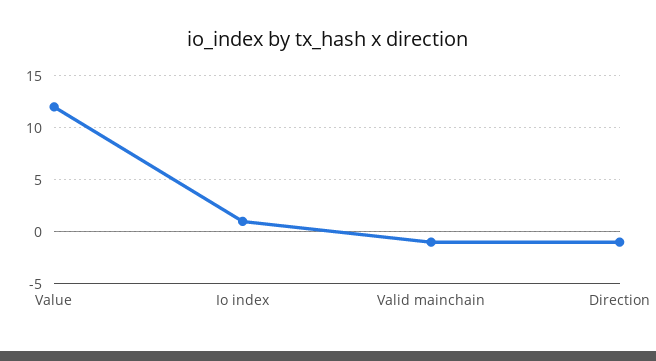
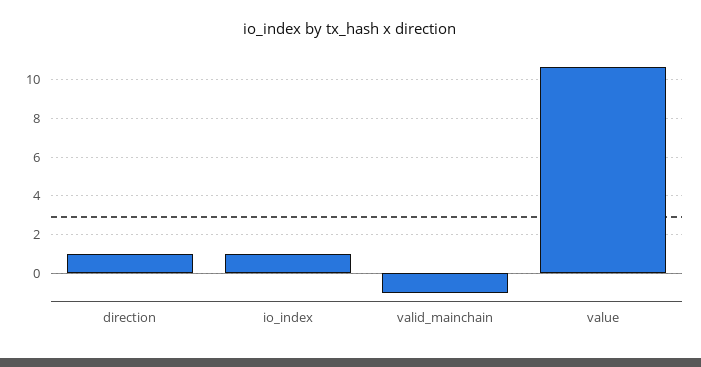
Value: 12 -> 10.5
Direction: -1 -> 1

